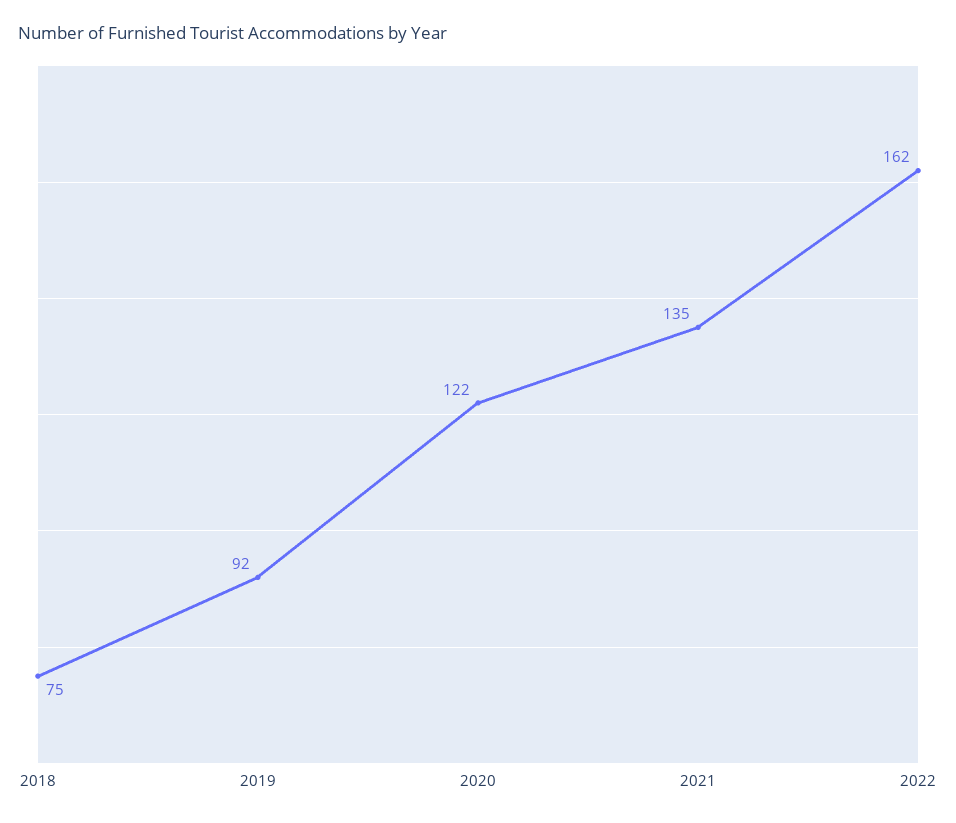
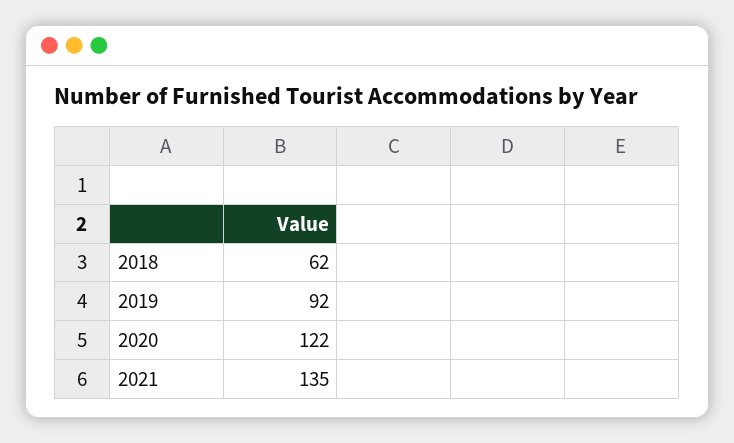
2018: 75 -> 62
2022: 162 -> none

